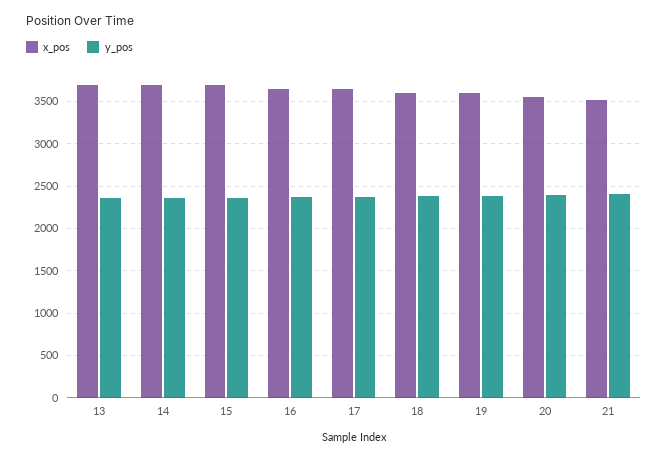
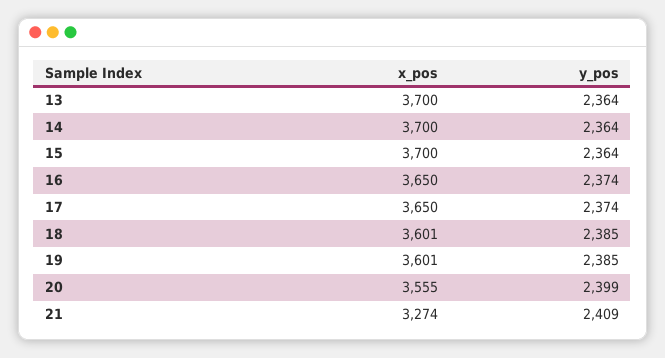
x_pos, 21: 3500 -> 3274

